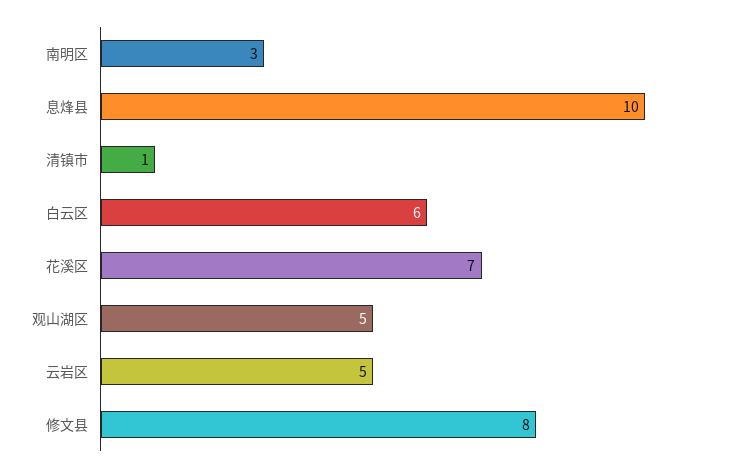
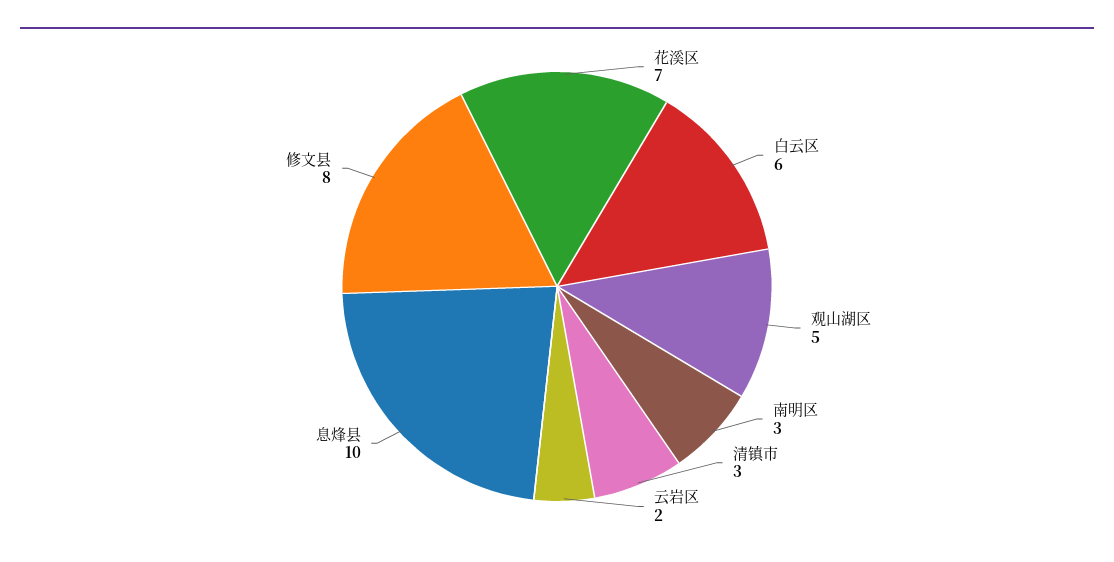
清镇市: 1 -> 3
云岩区: 5 -> 2

